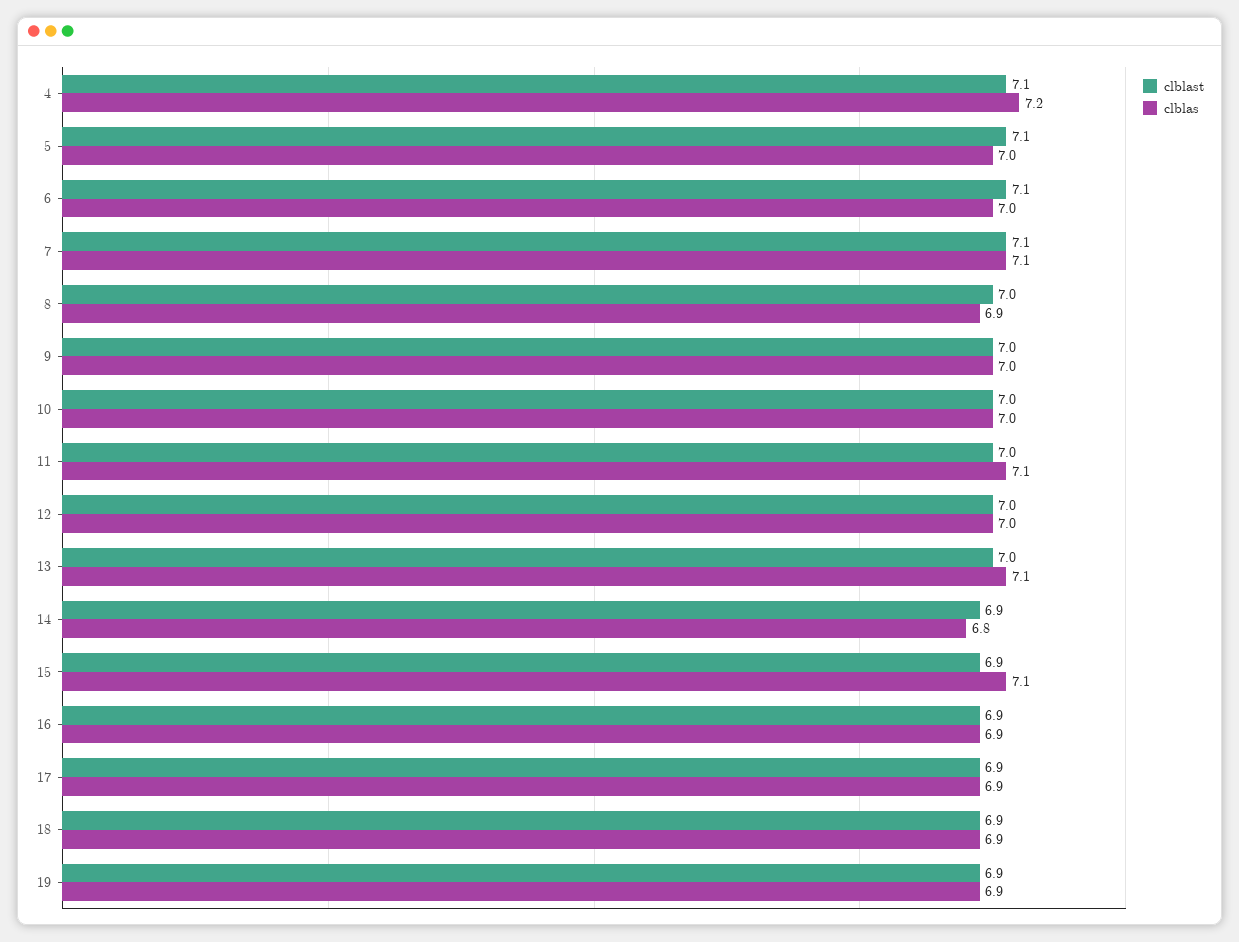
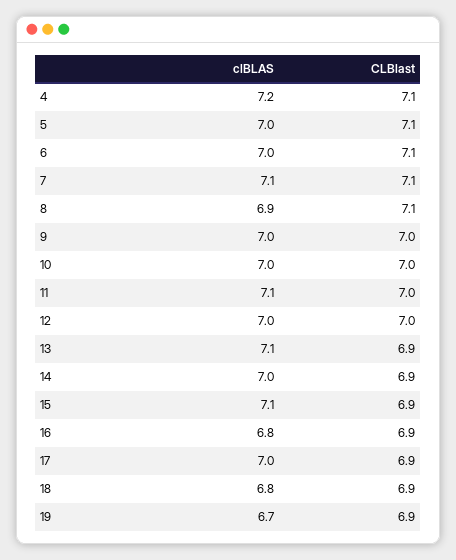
clblast, 8: 7 -> 7.1
clblast, 13: 7 -> 6.9
clblas, 14: 6.8 -> 7
clblas, 16: 6.9 -> 6.8
clblas, 17: 6.9 -> 7
clblas, 18: 6.9 -> 6.8
clblas, 19: 6.9 -> 6.7

